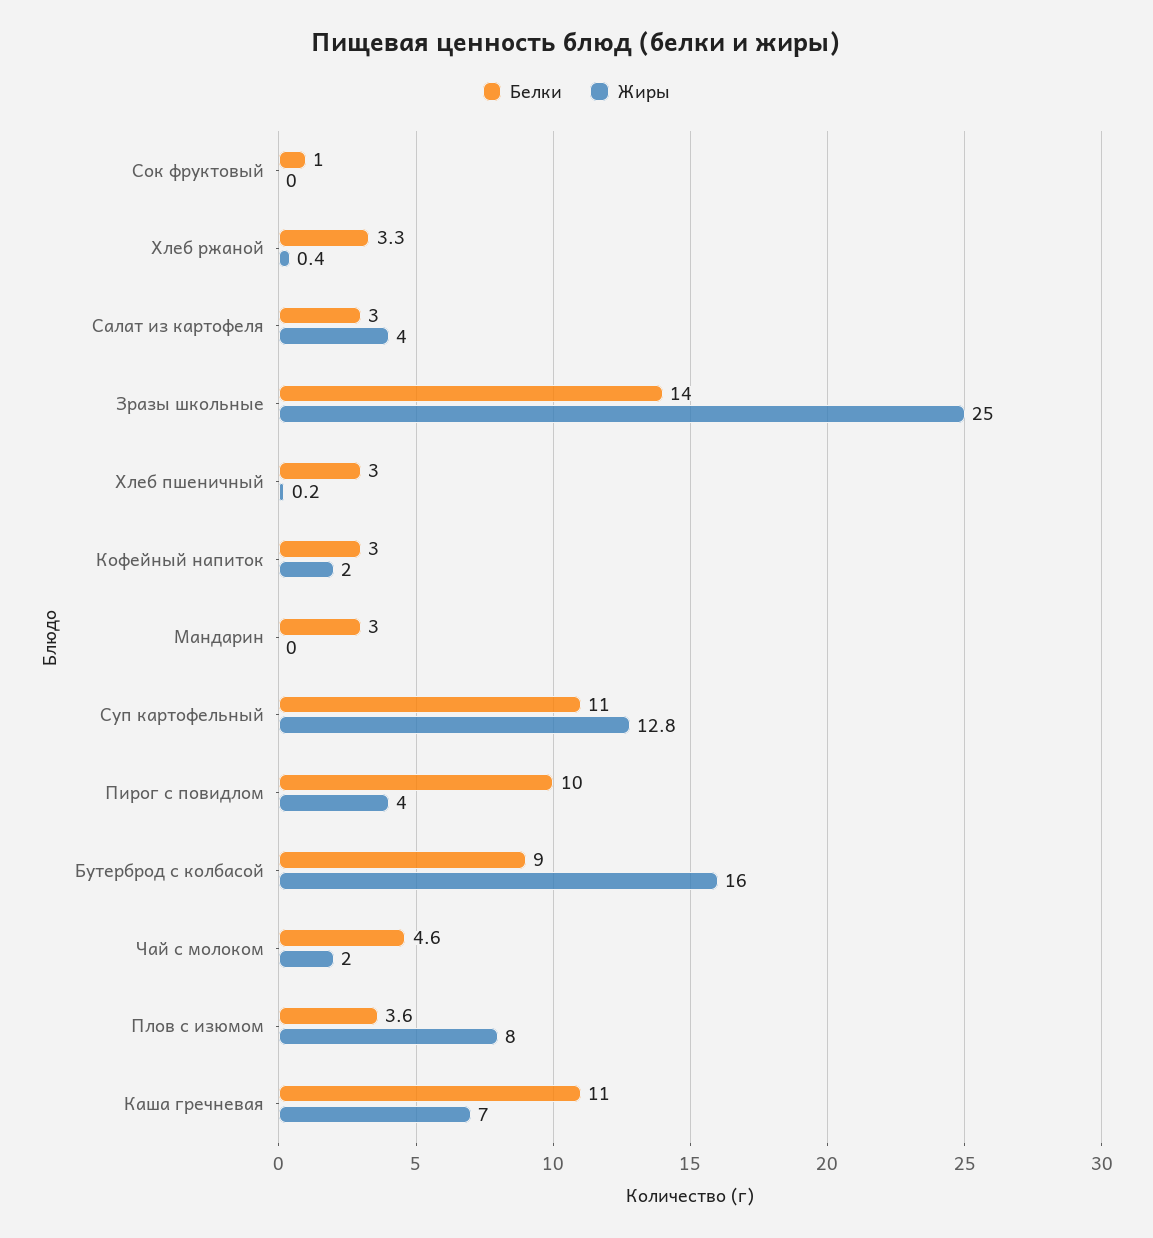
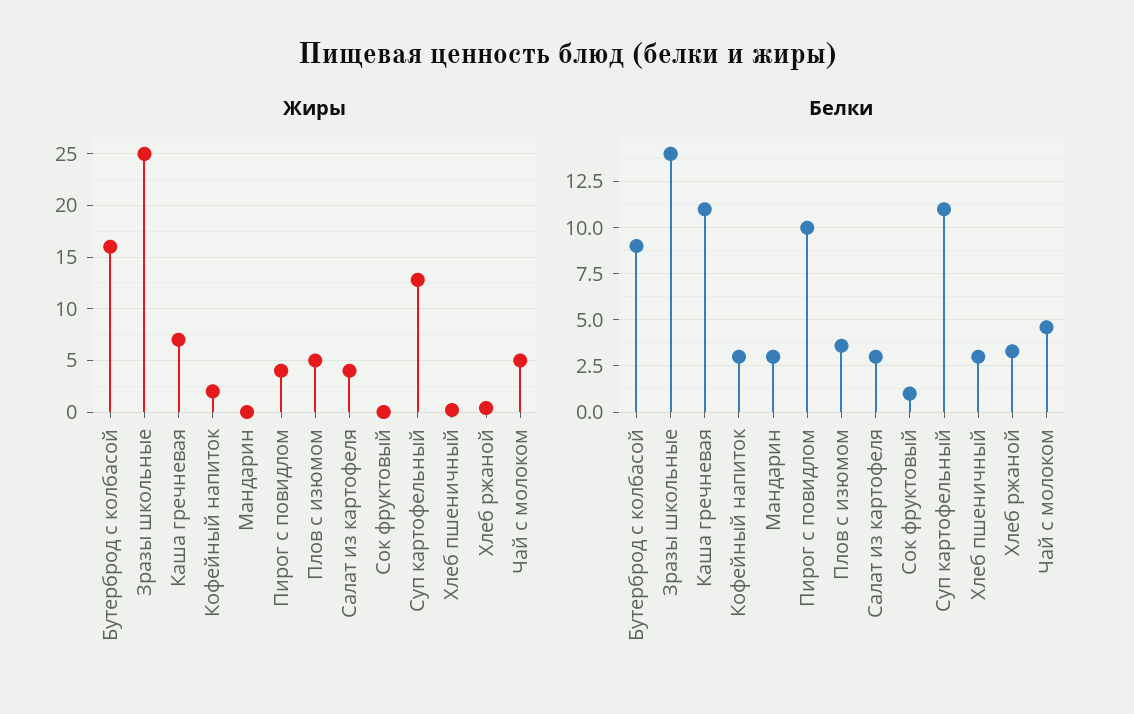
Жиры, Чай с молоком: 2 -> 5
Жиры, Плов с изюмом: 8 -> 5

